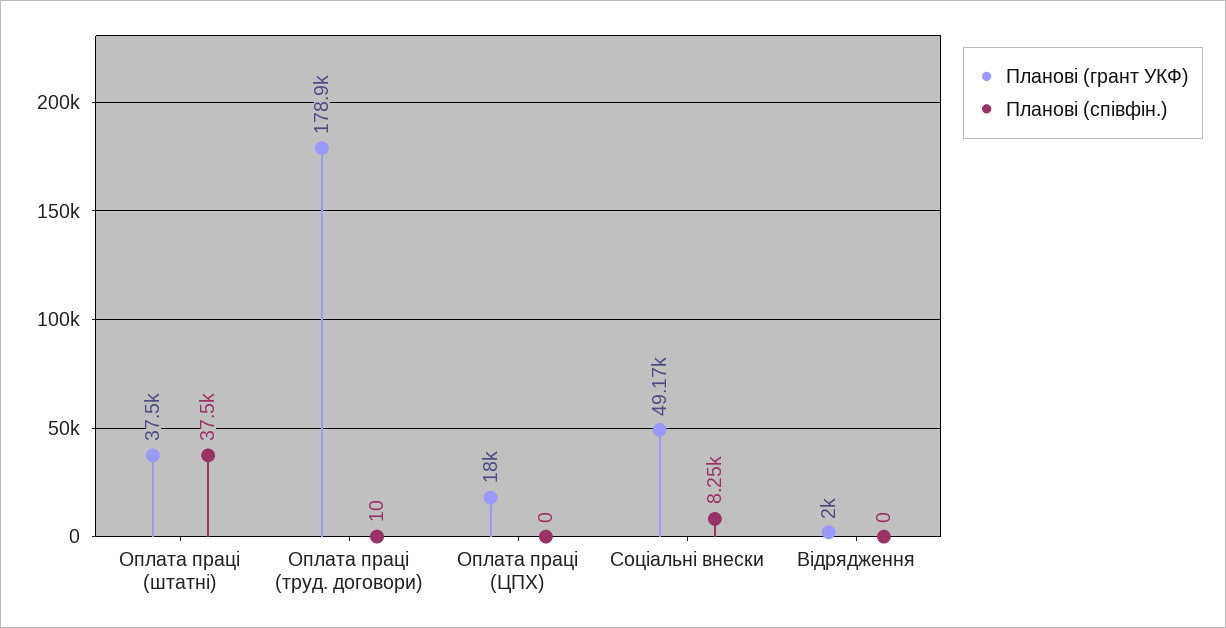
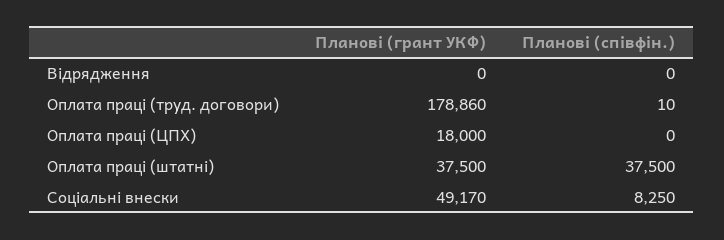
Планові (грант УКФ), Відрядження: 2000 -> 0

